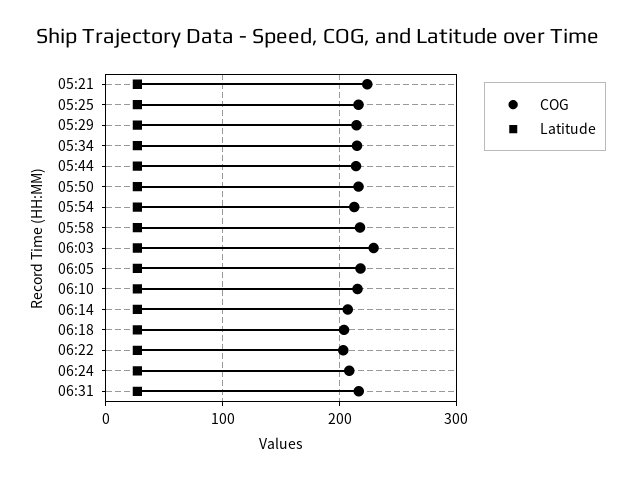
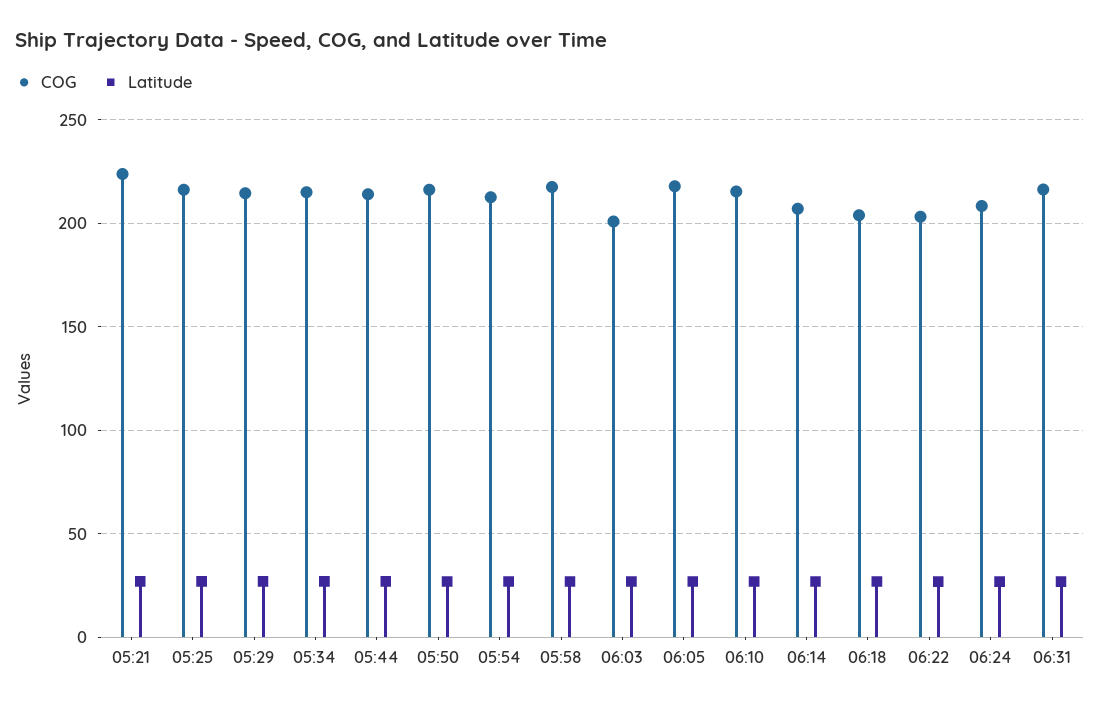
COG, 06:03: 230 -> 200

